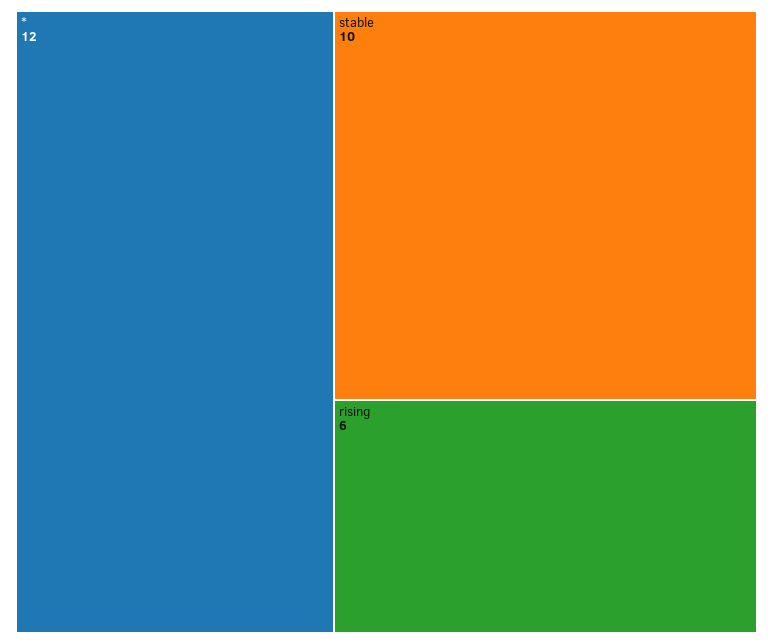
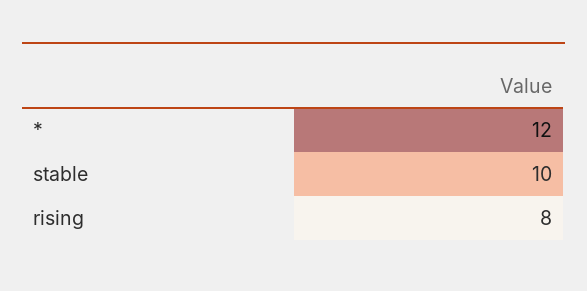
rising: 6 -> 8

